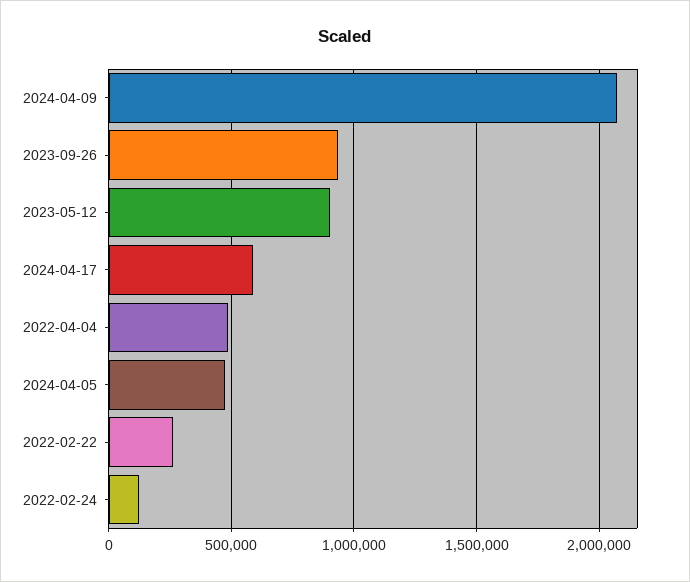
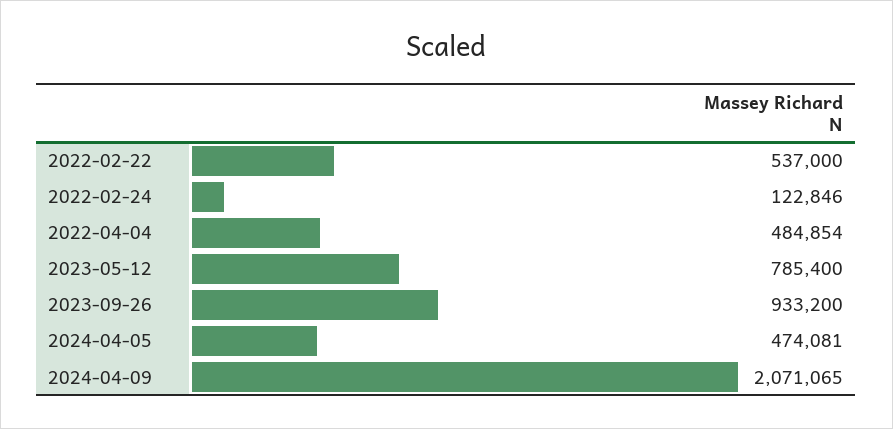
2023-05-12: 900000 -> 785400
2024-04-17: 600000 -> none
2022-02-22: 250000 -> 537000

